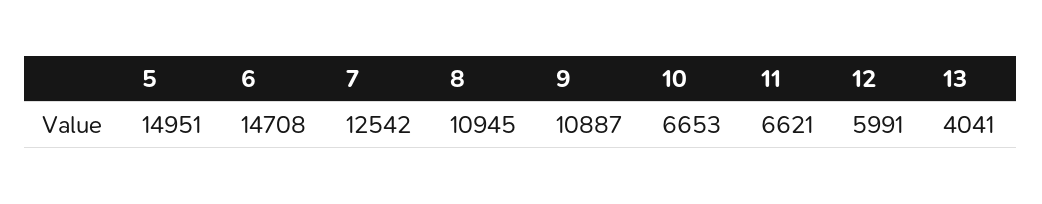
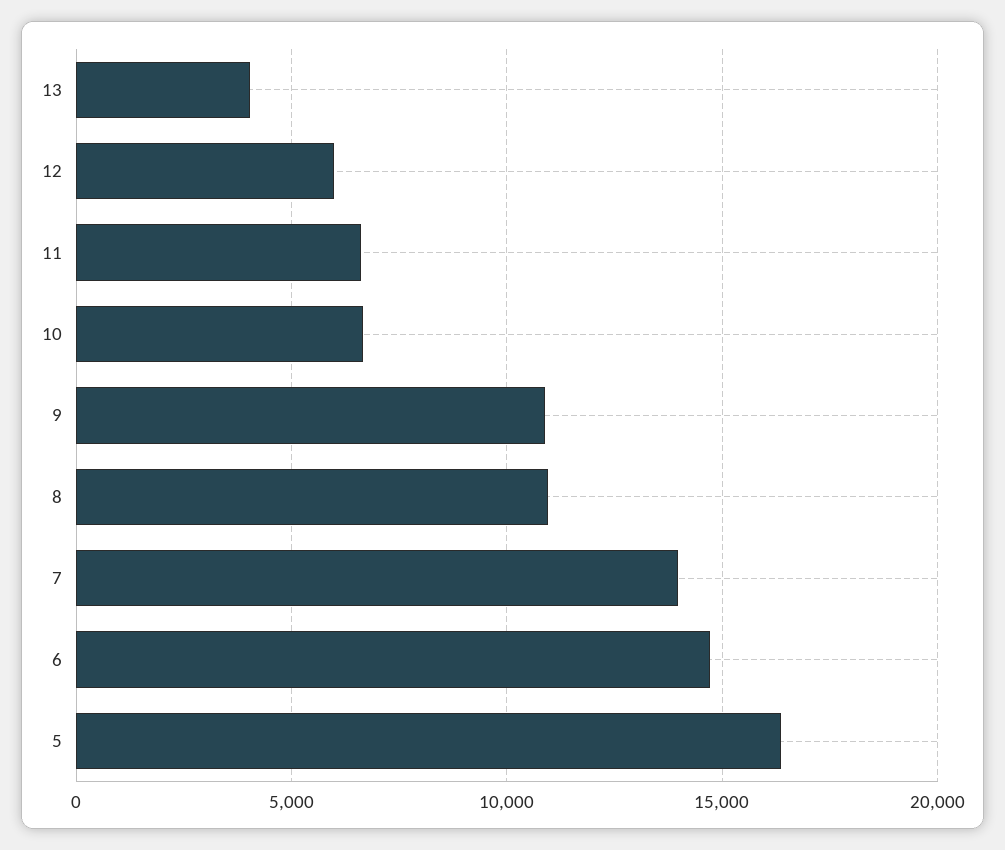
5: 14951 -> 16500
7: 12542 -> 14000

